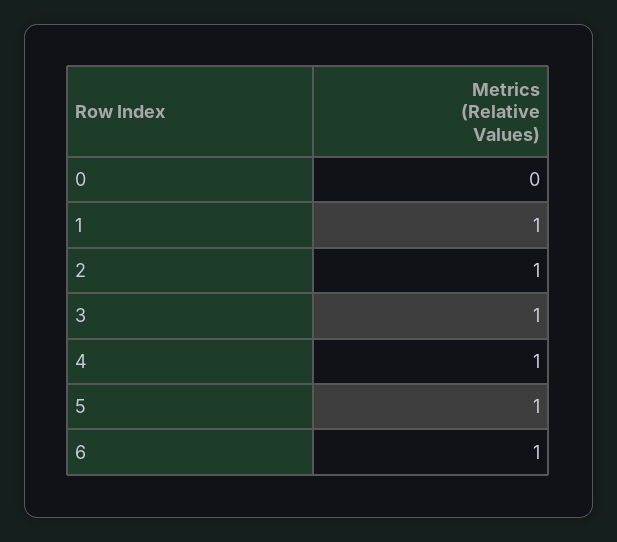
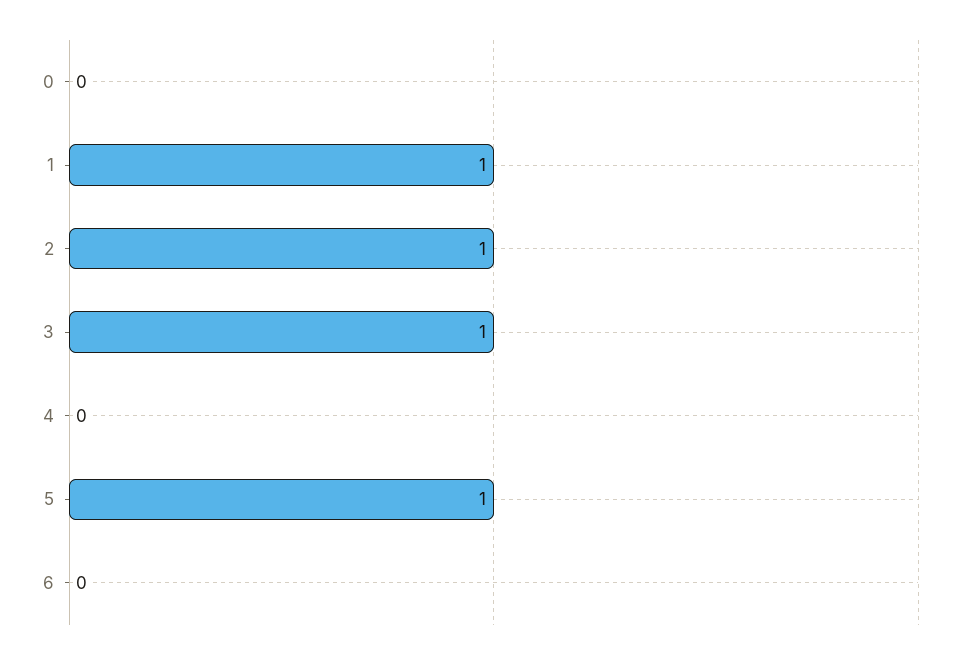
4: 1 -> 0
6: 1 -> 0

